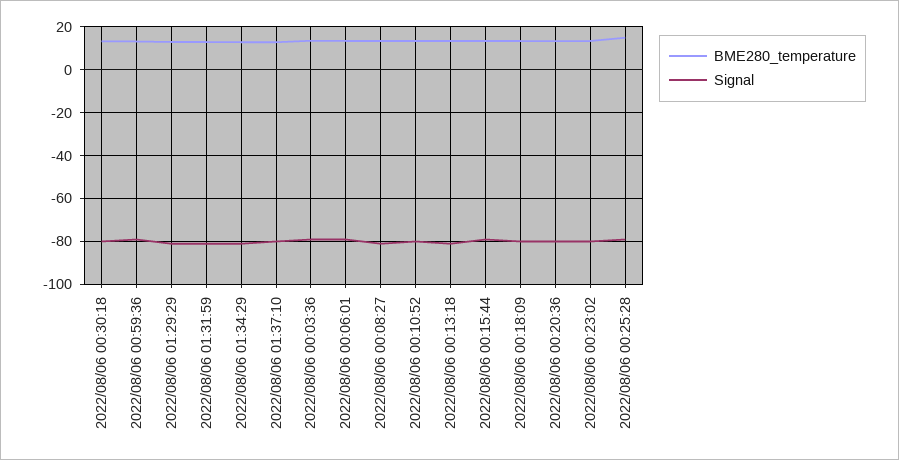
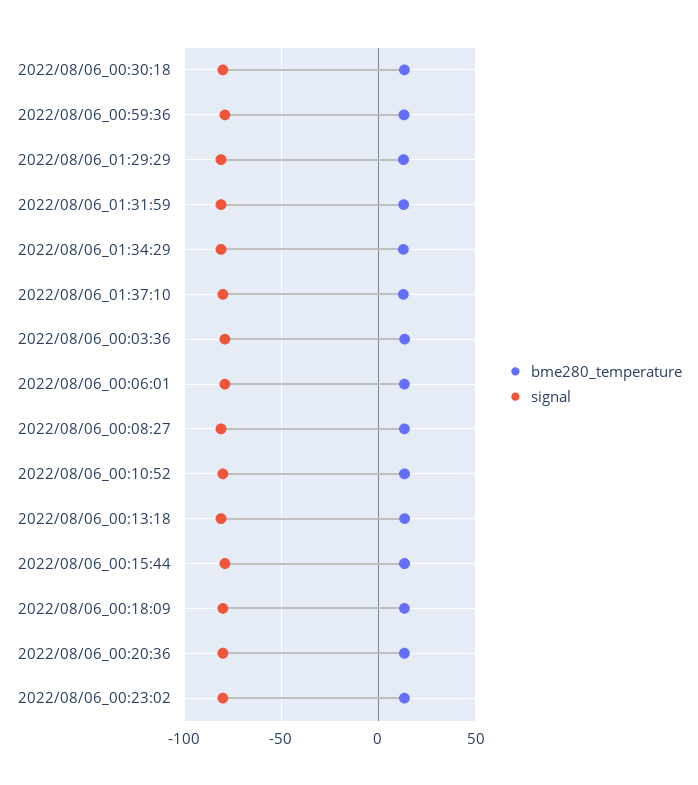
BME280_temperature, 2022/08/06 00:25:28: 15 -> none
Signal, 2022/08/06 00:25:28: -80 -> none

